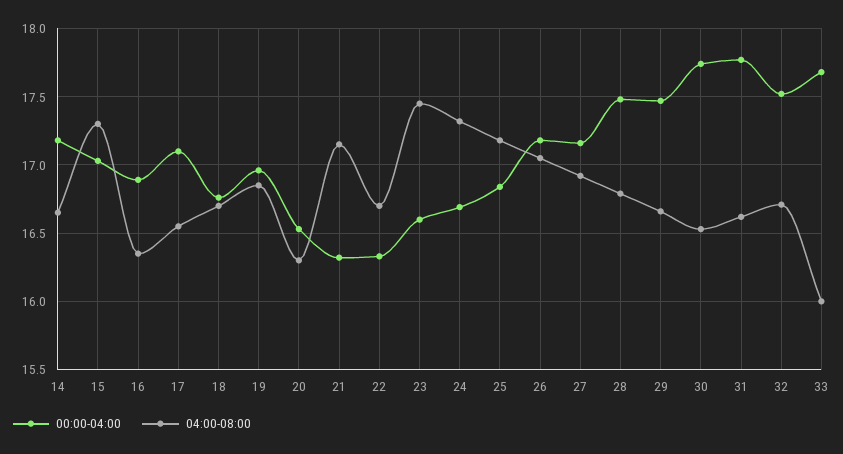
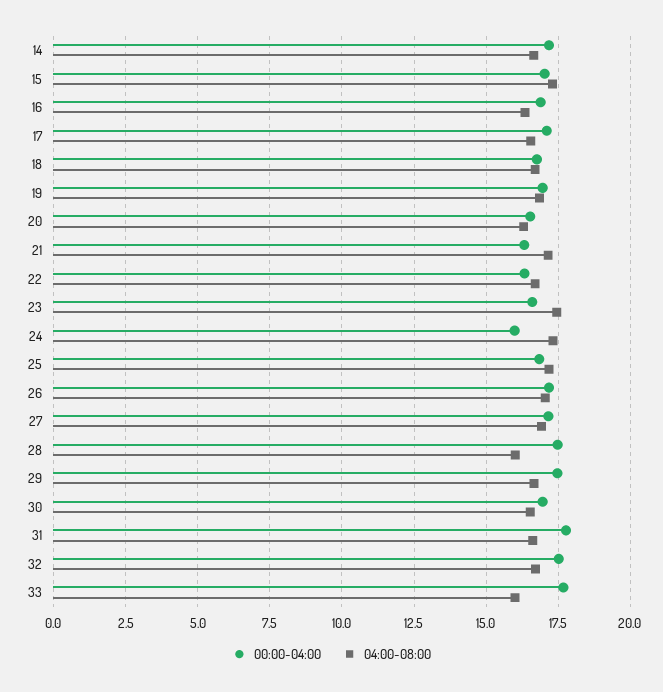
00:00-04:00, 24: 16.7 -> 16
04:00-08:00, 28: 16.8 -> 16
00:00-04:00, 30: 17.75 -> 17

